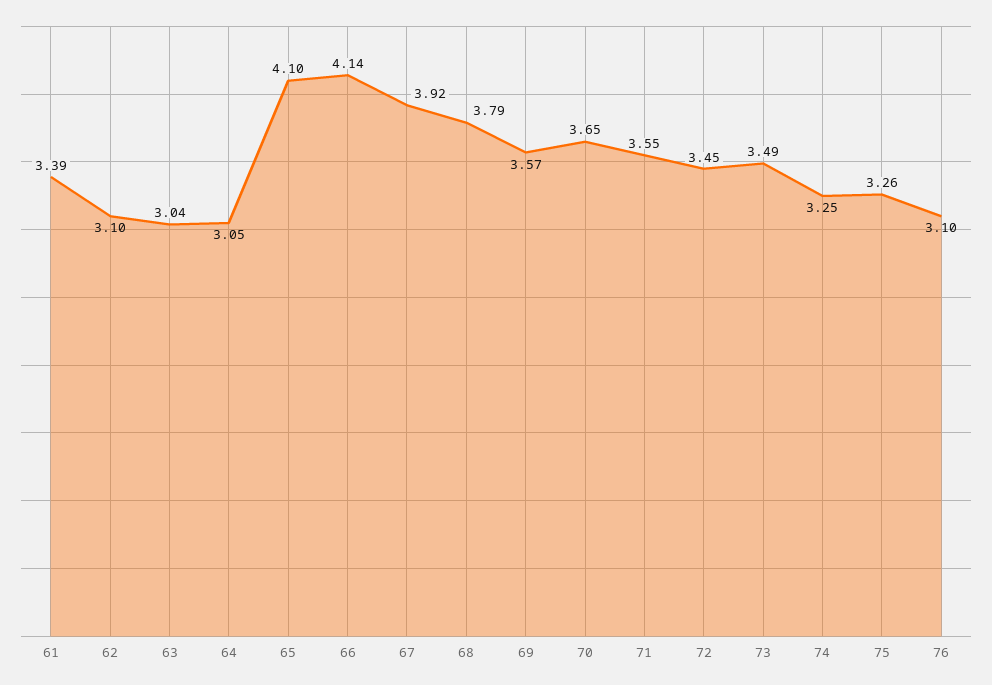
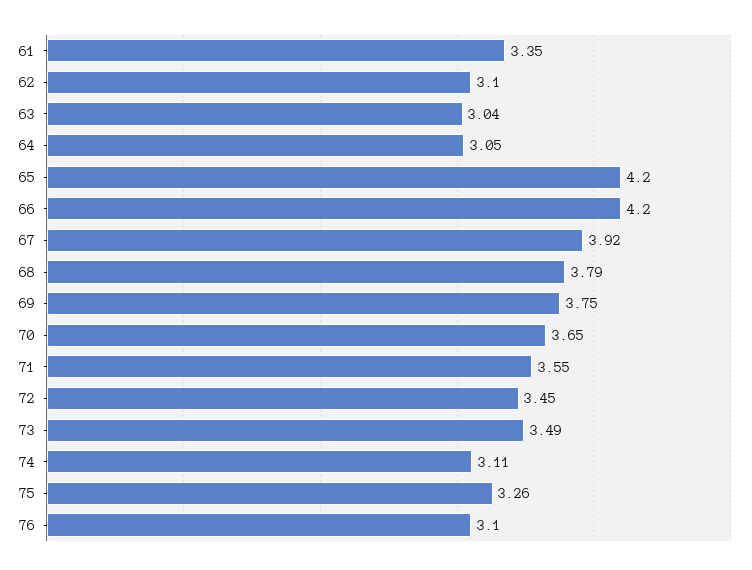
61: 3.39 -> 3.35
65: 4.1 -> 4.2
66: 4.14 -> 4.2
69: 3.57 -> 3.75
74: 3.25 -> 3.11

